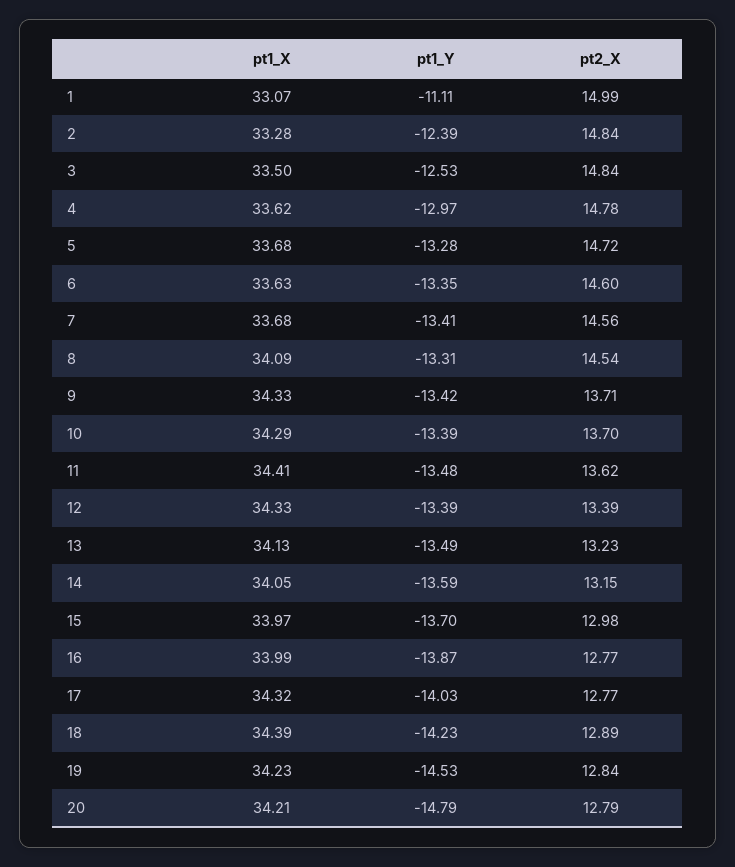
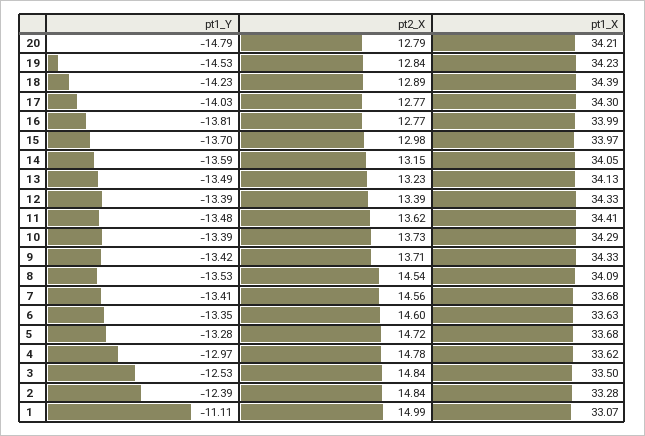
pt1_Y, 8: -13.31 -> -13.53
pt2_X, 10: 13.7 -> 13.73
pt1_Y, 16: -13.87 -> -13.81
pt1_X, 17: 34.32 -> 34.3

